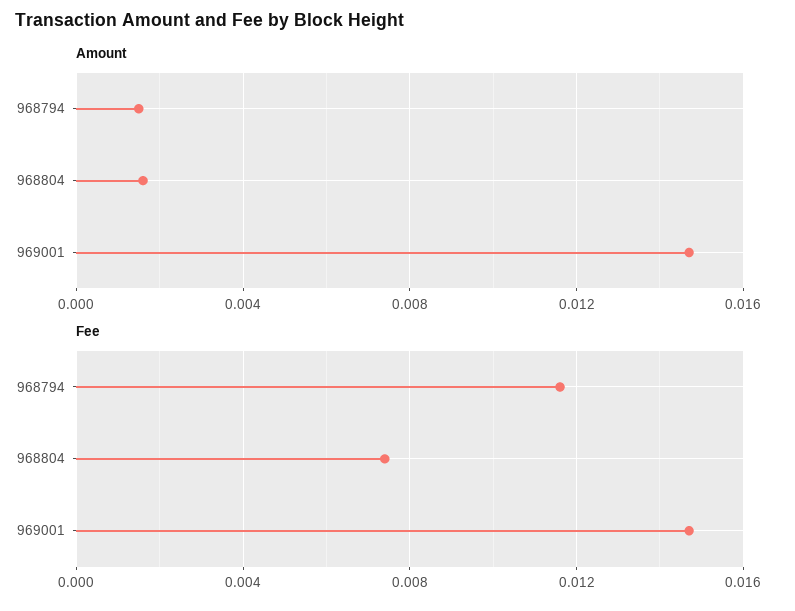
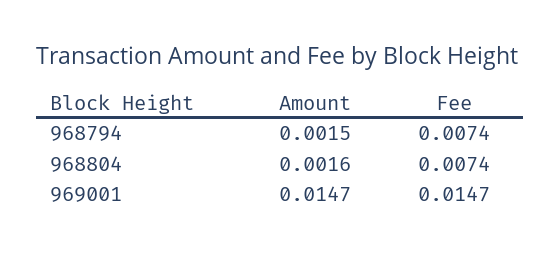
Fee, 968794: 0.0115 -> 0.0074

